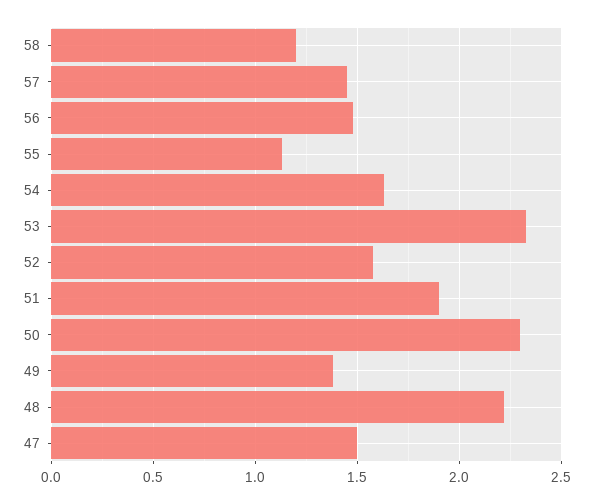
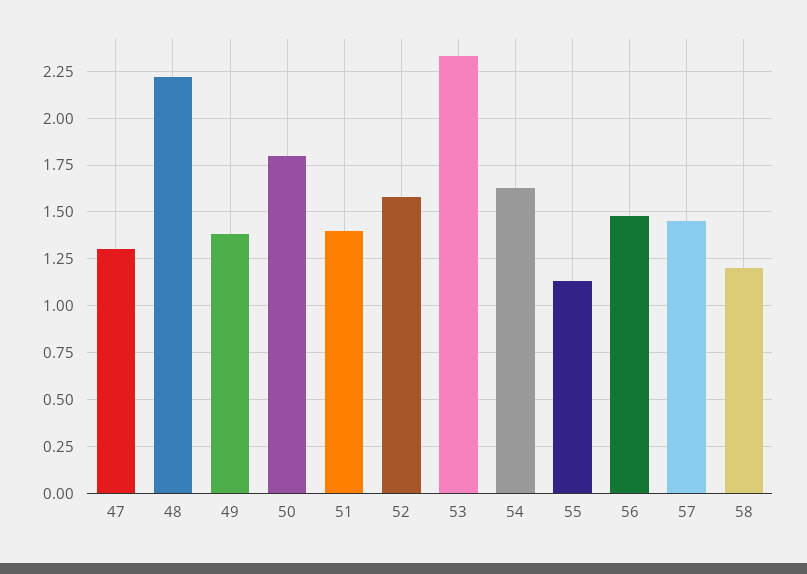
51: 1.9 -> 1.4
50: 2.3 -> 1.8
47: 1.5 -> 1.3

